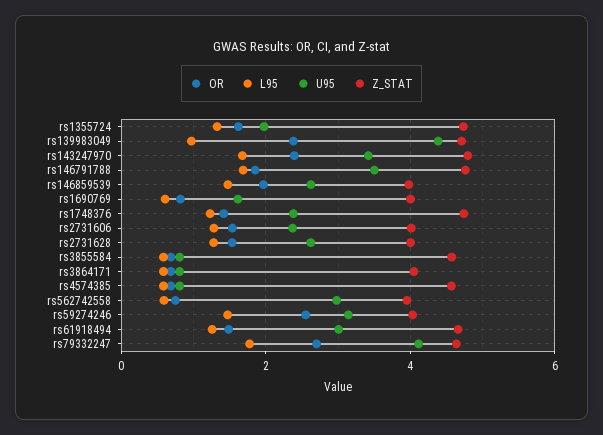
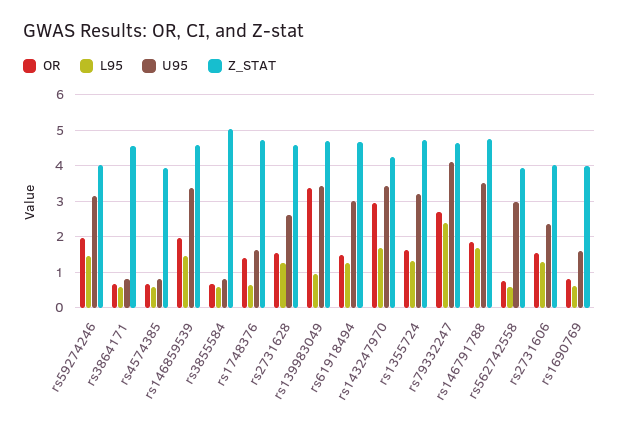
U95, rs1355724: 2 -> 3.2
OR, rs139983049: 2.4 -> 3.4
U95, rs139983049: 4.4 -> 3.4
OR, rs143247970: 2.4 -> 3
Z_STAT, rs143247970: 4.8 -> 4.2
U95, rs146859539: 2.6 -> 3.4
Z_STAT, rs146859539: 4 -> 4.6
L95, rs1748376: 1.2 -> 0.6
U95, rs1748376: 2.4 -> 1.6
Z_STAT, rs2731628: 4 -> 4.6
Z_STAT, rs3855584: 4.6 -> 5
Z_STAT, rs3864171: 4 -> 4.6
Z_STAT, rs4574385: 4.6 -> 4
OR, rs59274246: 2.6 -> 2
L95, rs79332247: 1.8 -> 2.4

